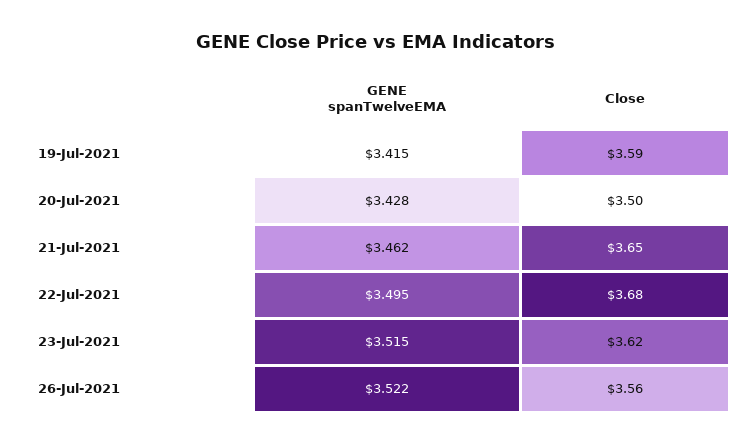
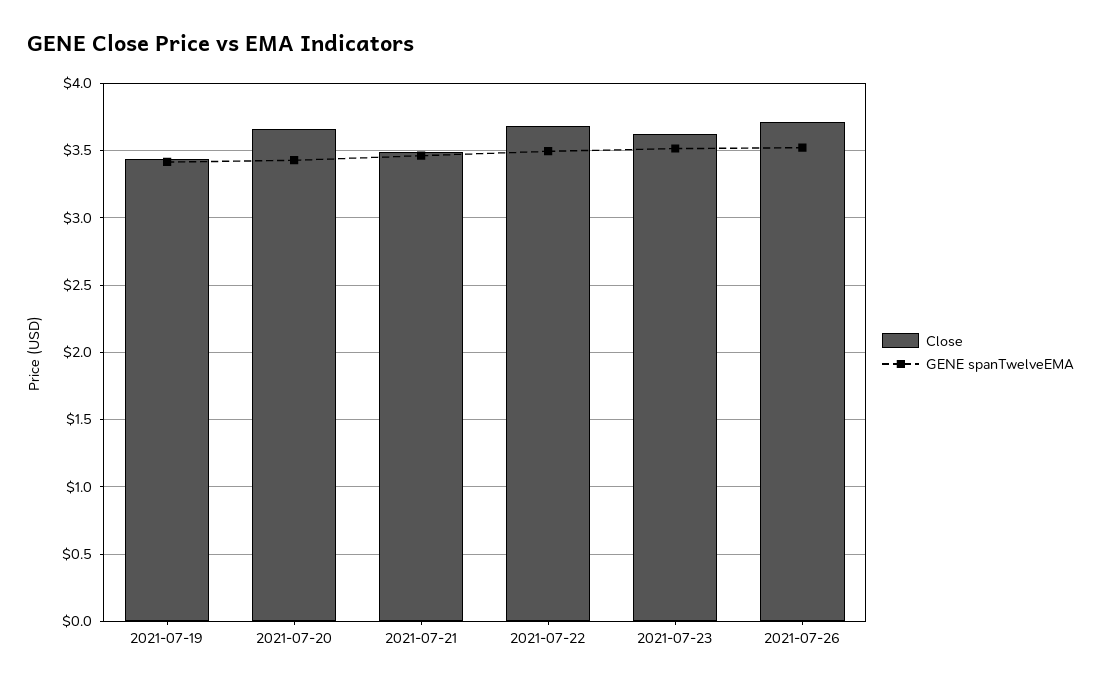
Close, 19-Jul-2021: 3.59 -> 3.45
Close, 20-Jul-2021: 3.5 -> 3.65
Close, 21-Jul-2021: 3.65 -> 3.5
Close, 26-Jul-2021: 3.56 -> 3.7

